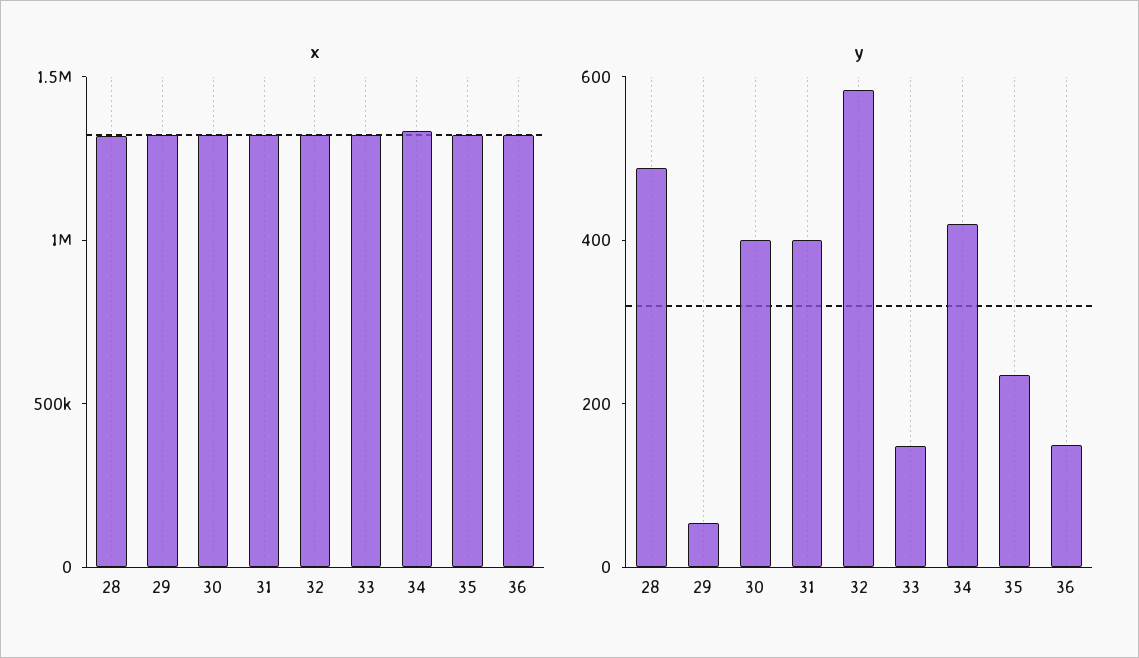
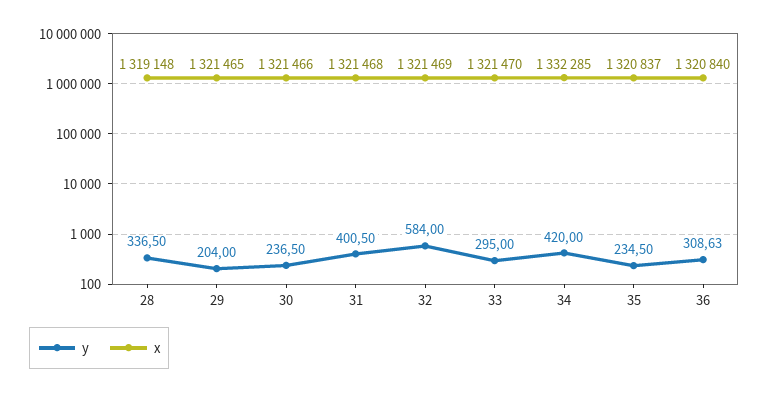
y, 28: 500 -> 336.5
y, 29: 50 -> 204
y, 30: 400 -> 236.5
y, 33: 150 -> 295
y, 36: 150 -> 308.63

